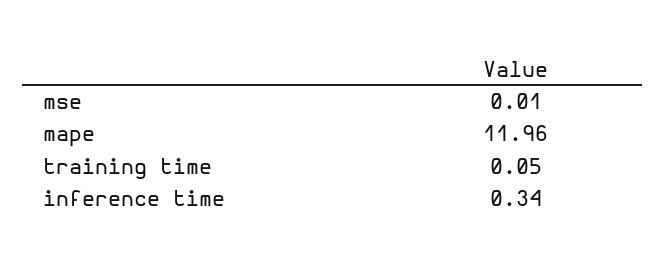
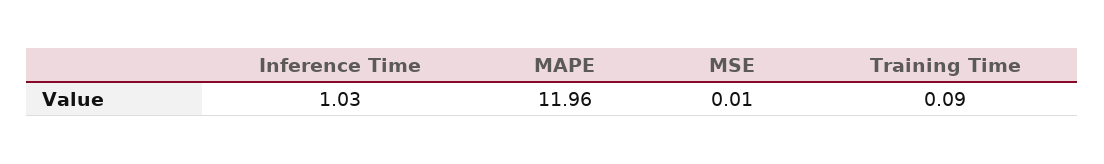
training time: 0.05 -> 0.09
inference time: 0.34 -> 1.03

